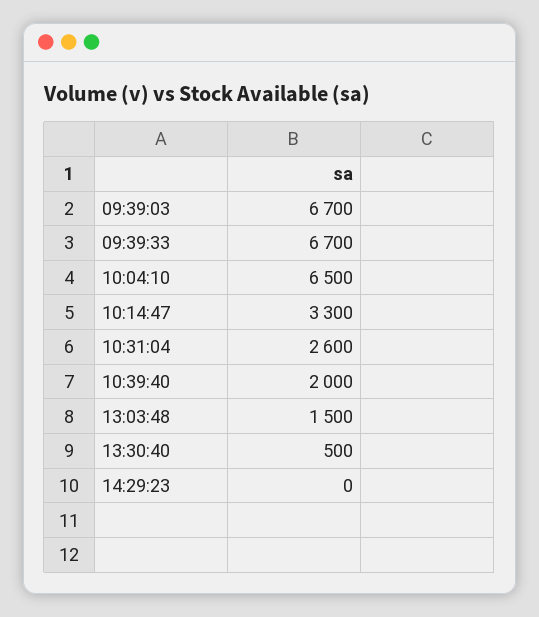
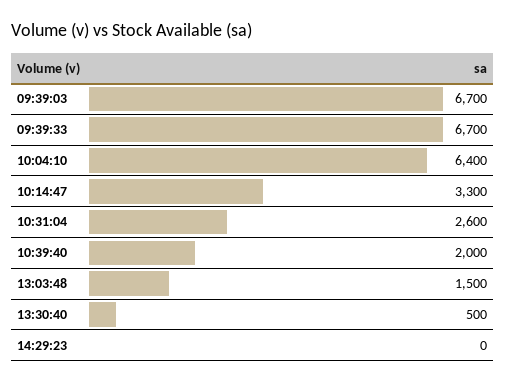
10:04:10: 6500 -> 6400

